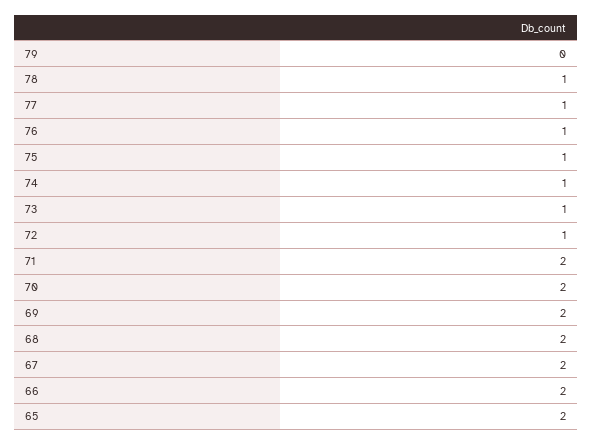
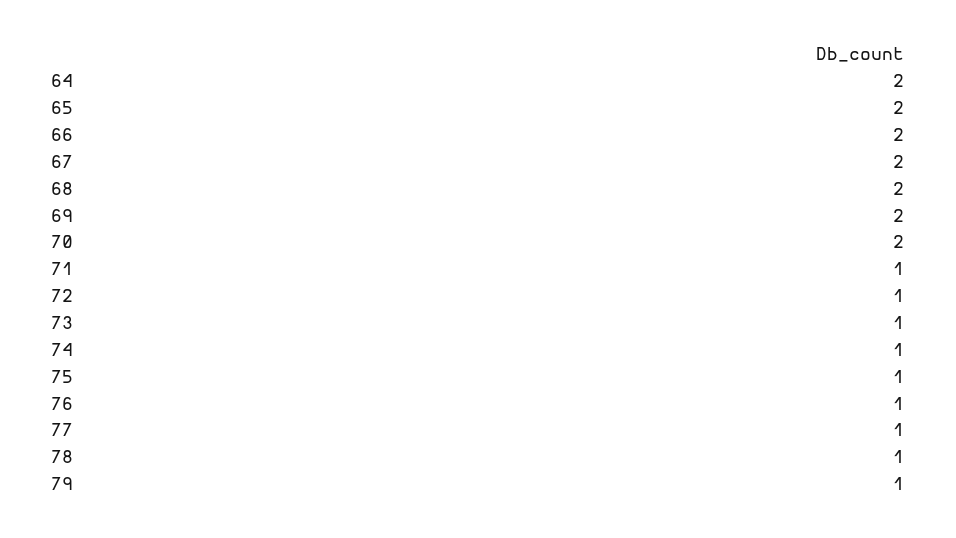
79: 0 -> 1
71: 2 -> 1
64: none -> 2

